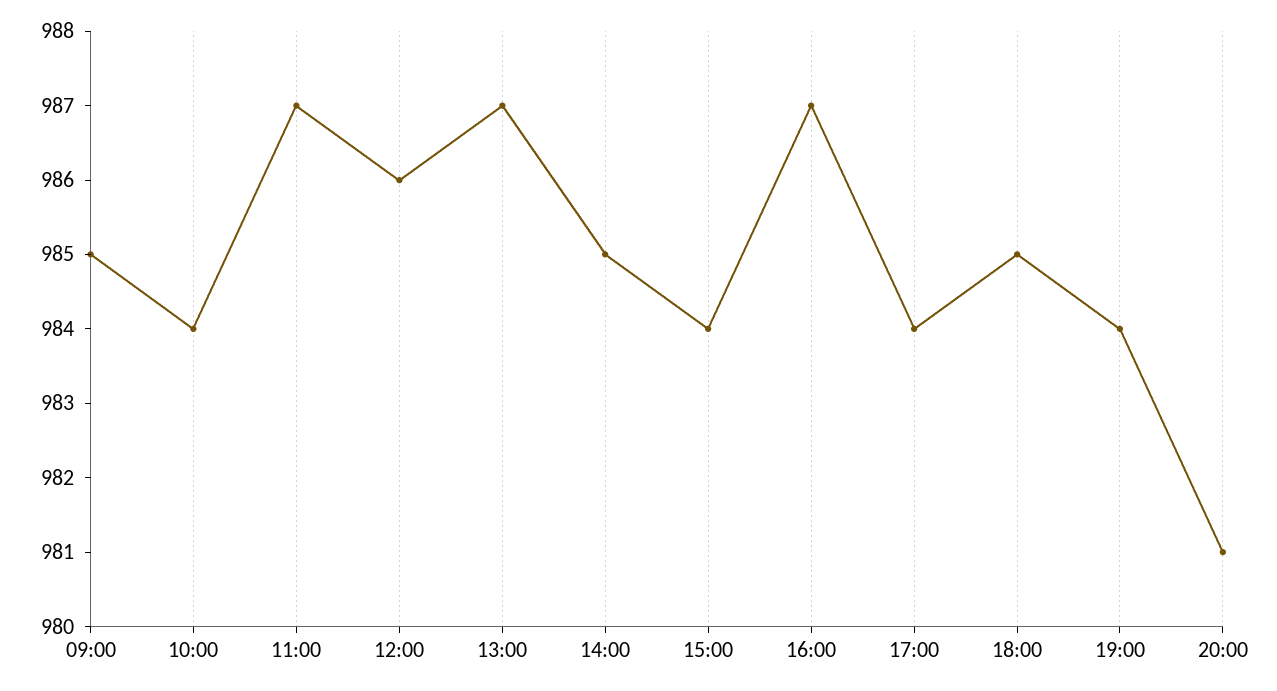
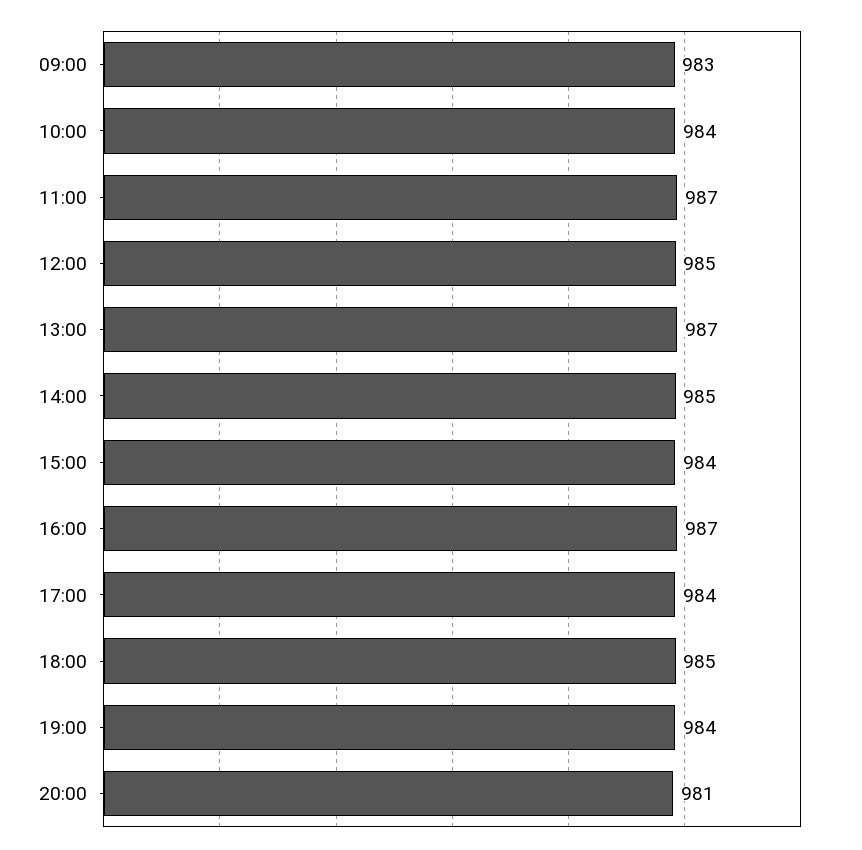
09:00: 985 -> 983
12:00: 986 -> 985

